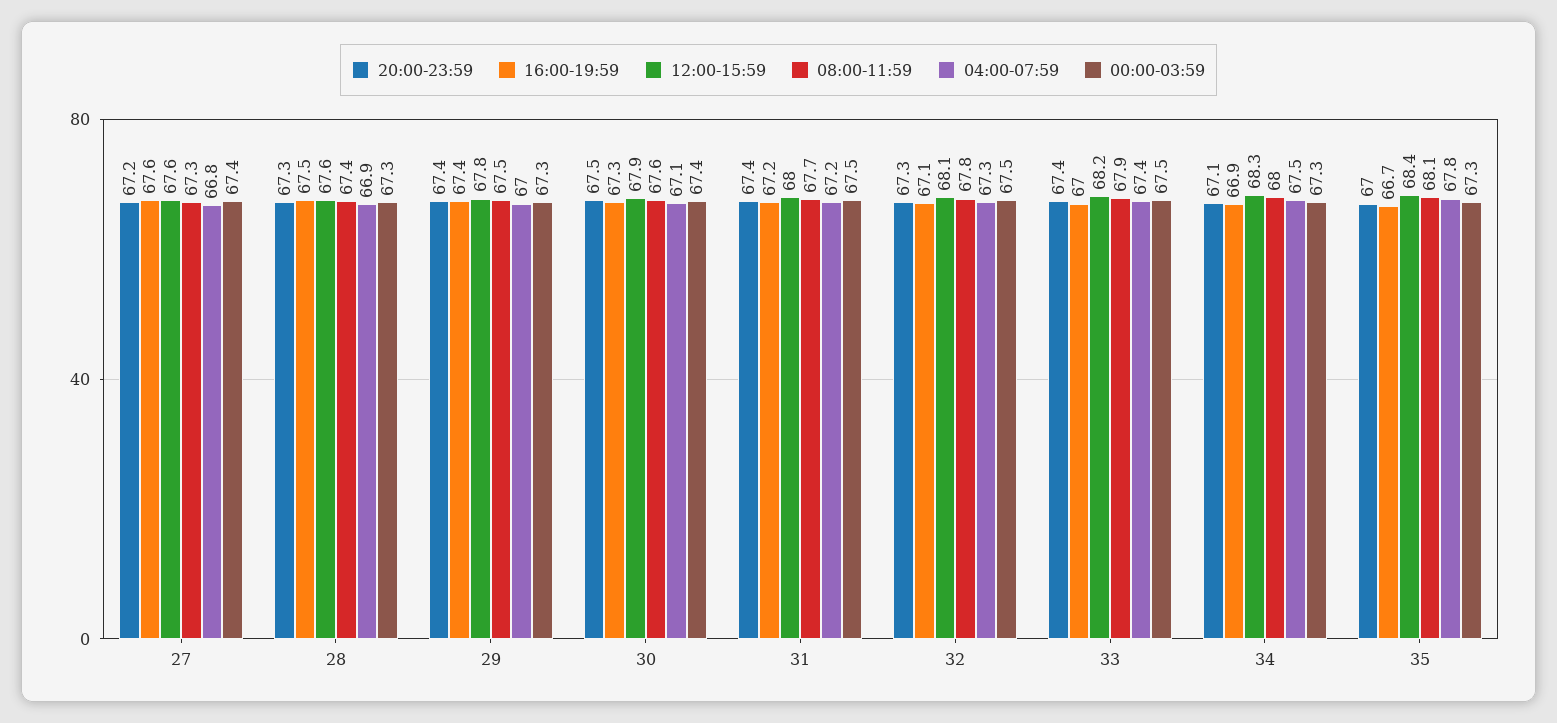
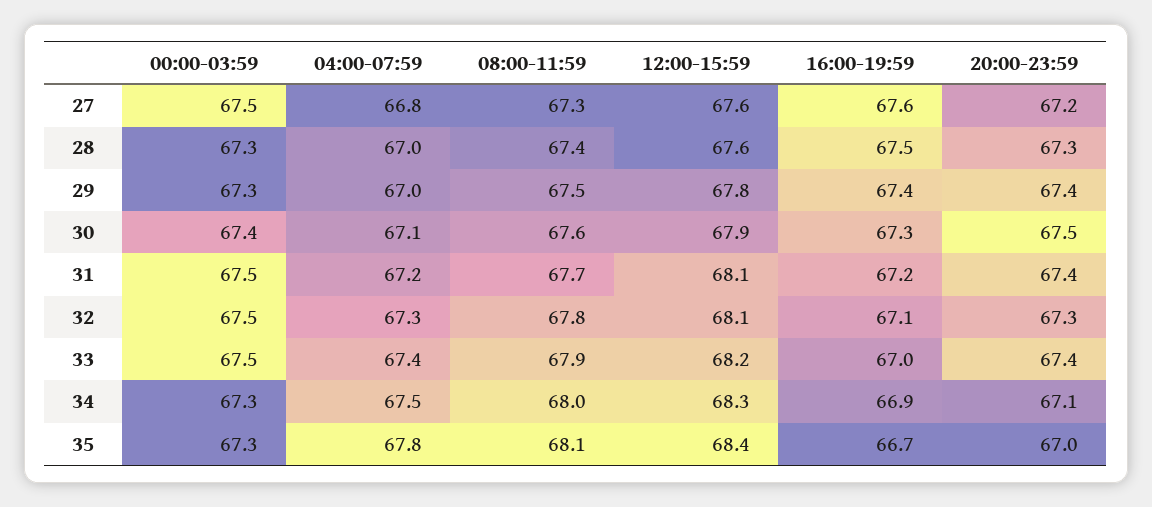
00:00-03:59, 27: 67.4 -> 67.5
04:00-07:59, 28: 66.9 -> 67
12:00-15:59, 31: 68 -> 68.1

